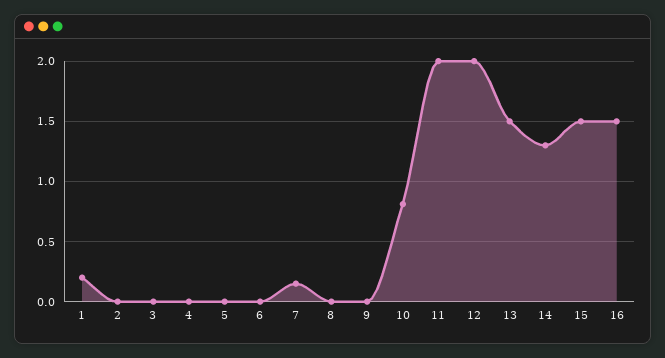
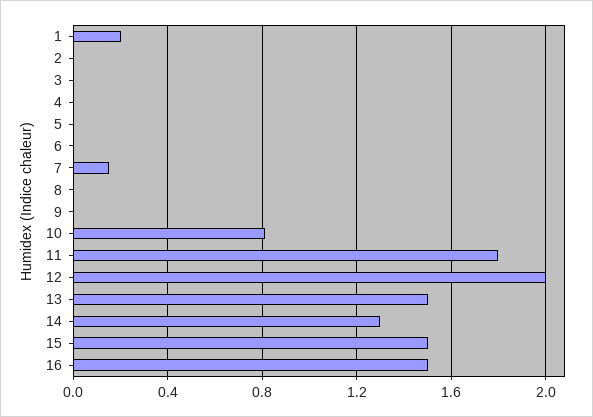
11: 2 -> 1.8

